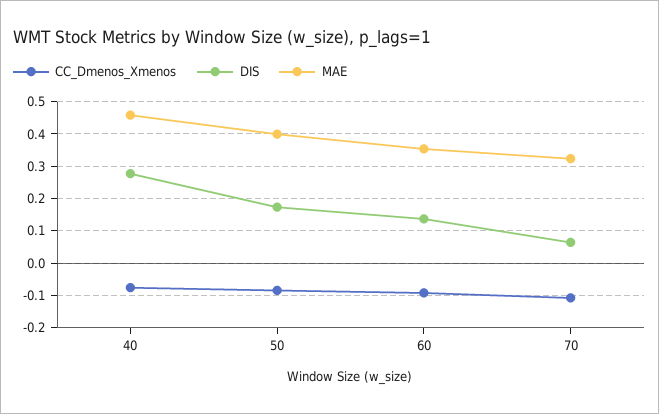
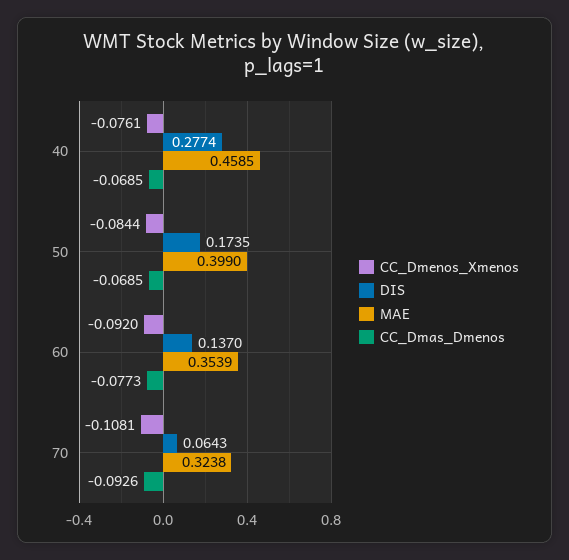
CC_Dmas_Dmenos, 40: none -> -0.0685
CC_Dmas_Dmenos, 50: none -> -0.0685
CC_Dmas_Dmenos, 60: none -> -0.0773
CC_Dmas_Dmenos, 70: none -> -0.0926

